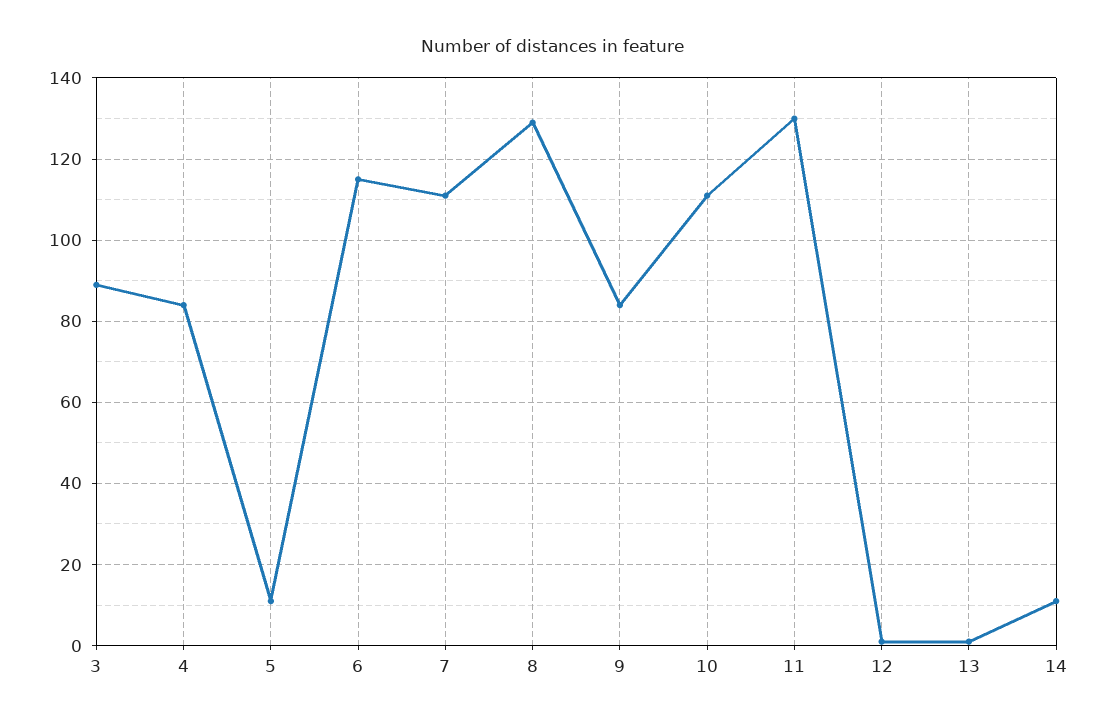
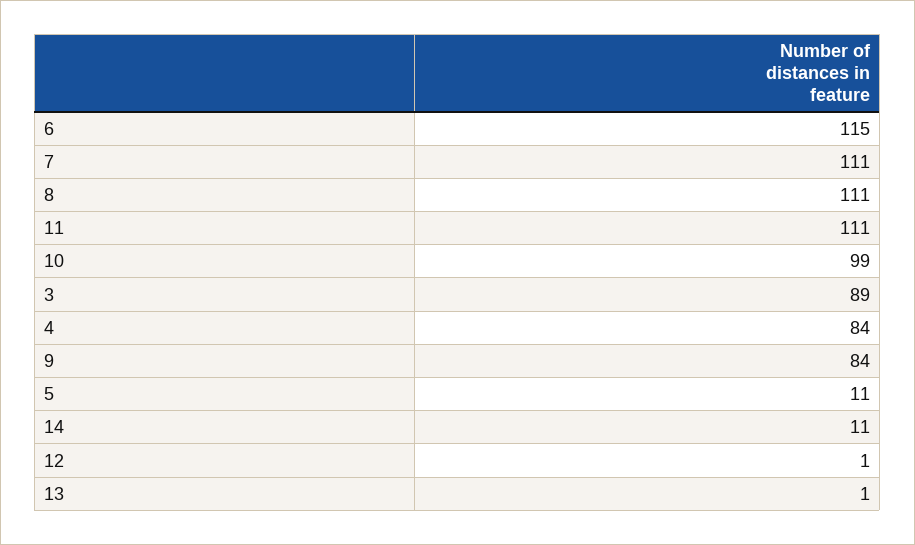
8: 130 -> 111
10: 110 -> 99
11: 130 -> 111

